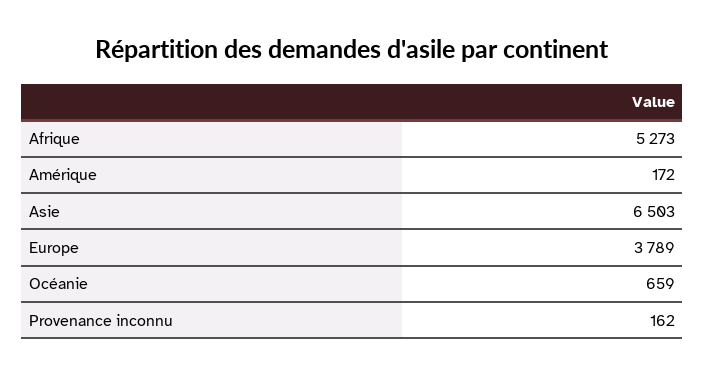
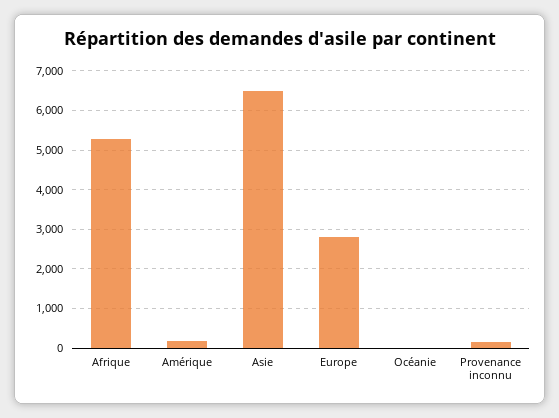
Europe: 3789 -> 2800
Océanie: 659 -> 0

